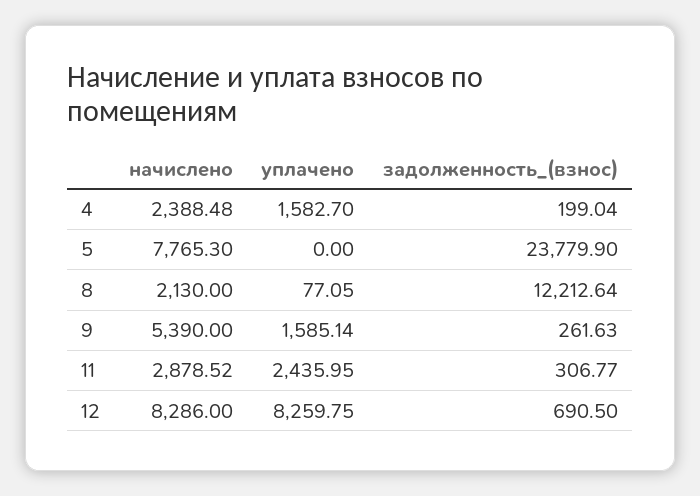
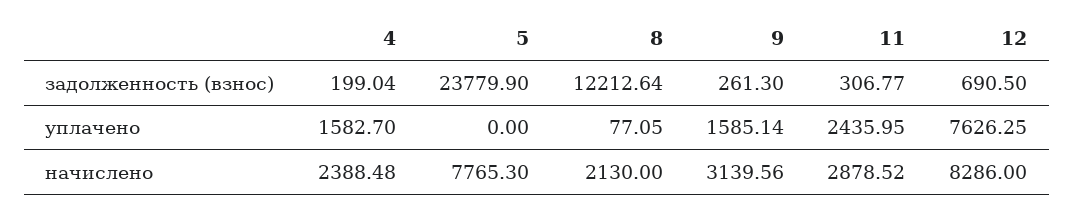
начислено, 9: 5390 -> 3139.56
задолженность_(взнос), 9: 261.63 -> 261.3
уплачено, 12: 8259.75 -> 7626.25

